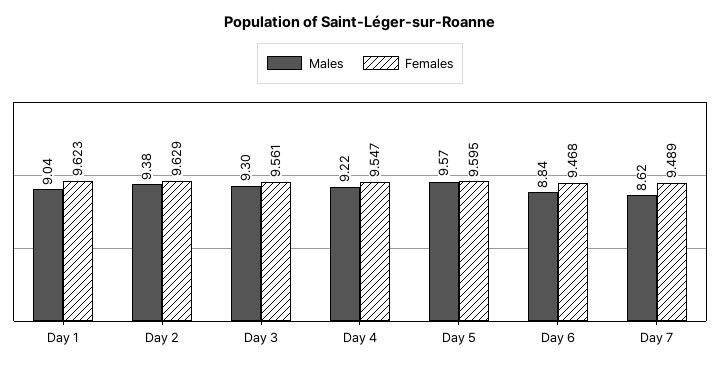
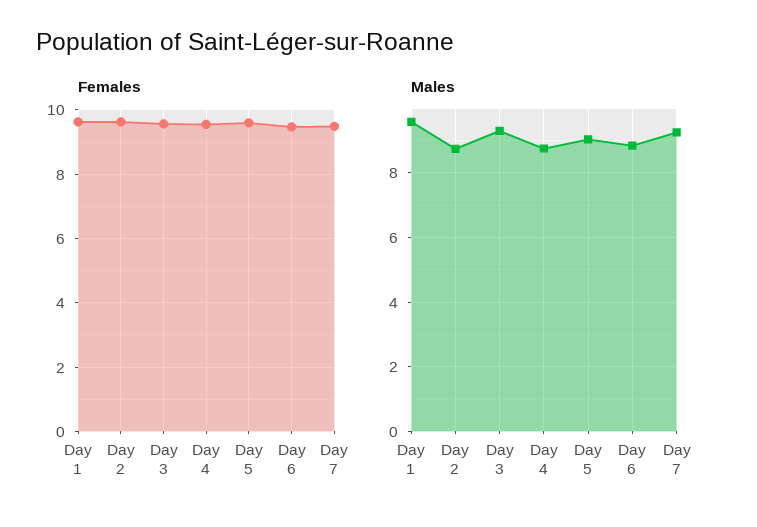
Males, Day 1: 9.04 -> 9.6
Males, Day 2: 9.38 -> 8.8
Males, Day 4: 9.22 -> 8.8
Males, Day 5: 9.57 -> 9
Males, Day 7: 8.62 -> 9.2

